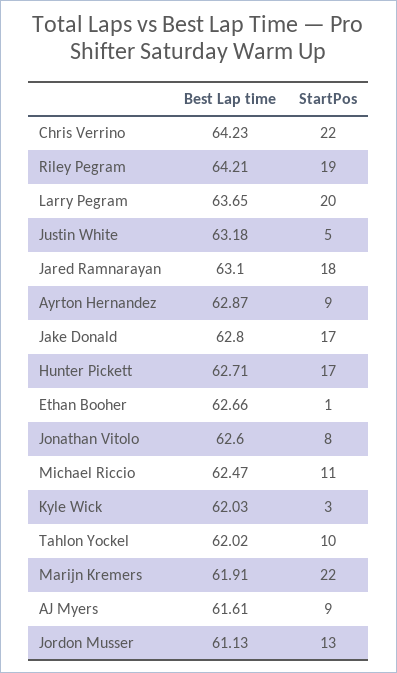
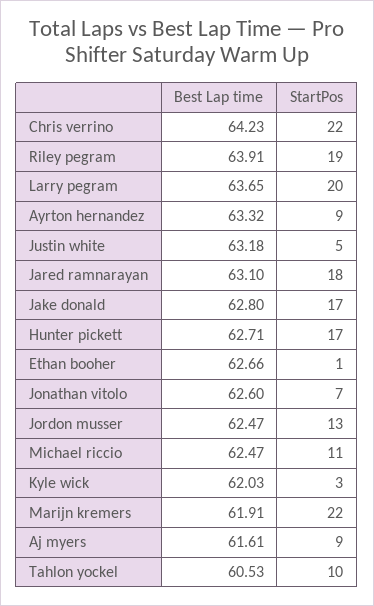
Best Lap time, Riley Pegram: 64.21 -> 63.91
Best Lap time, Ayrton Hernandez: 62.87 -> 63.32
StartPos, Jonathan Vitolo: 8 -> 7
Best Lap time, Tahlon Yockel: 62.02 -> 60.53
Best Lap time, Jordon Musser: 61.13 -> 62.47

